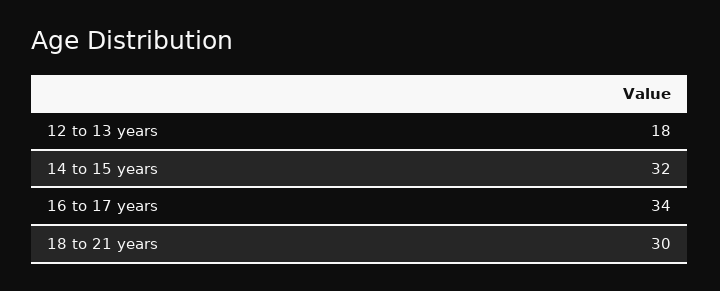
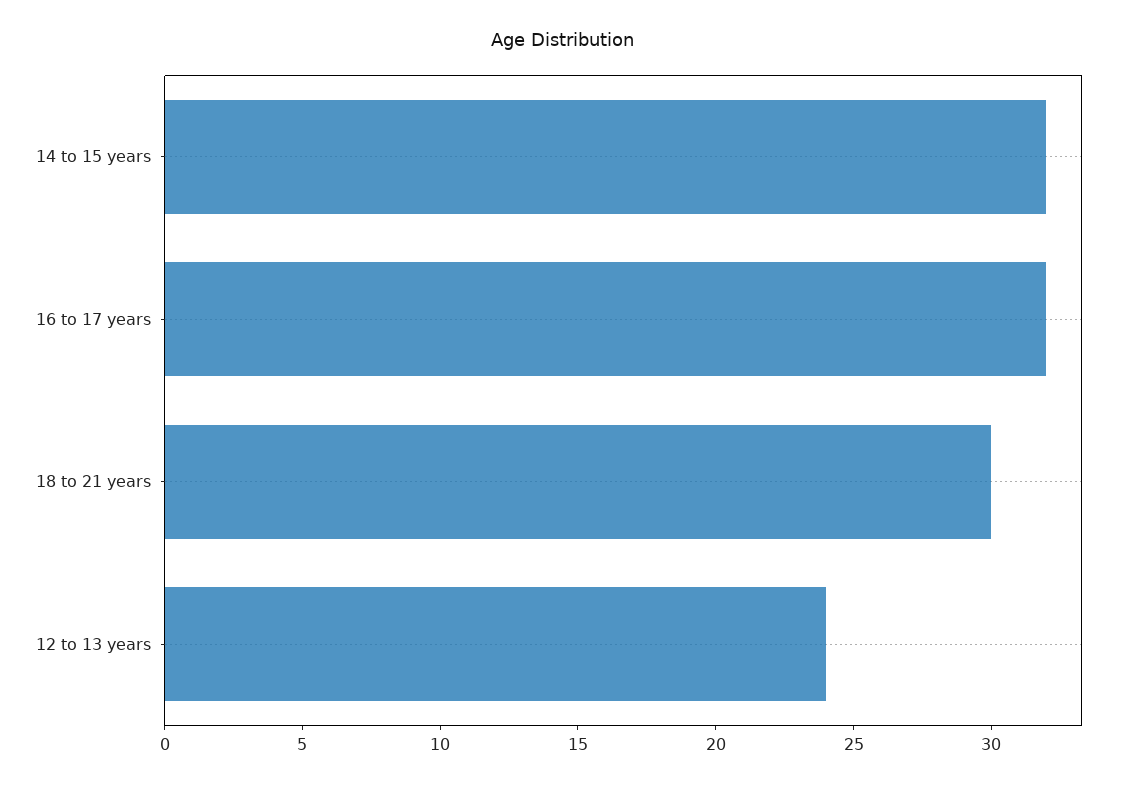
12 to 13 years: 18 -> 24
16 to 17 years: 34 -> 32

